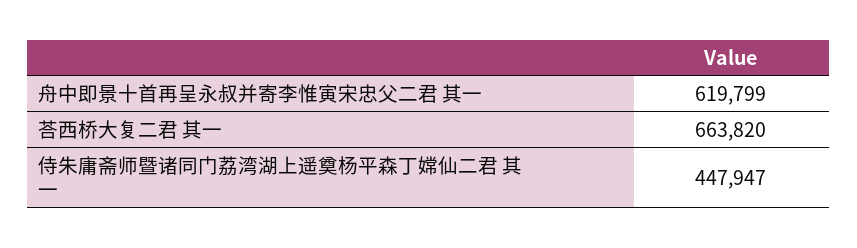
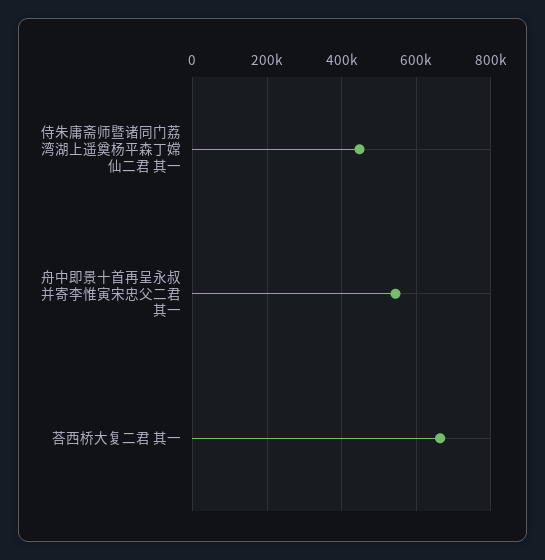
舟中即景十首再呈永叔并寄李惟寅宋忠父二君 其一: 619799 -> 540000

